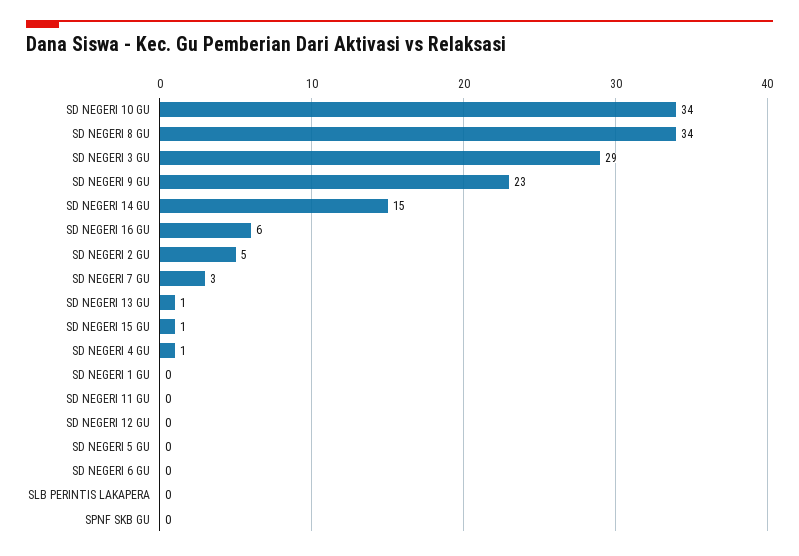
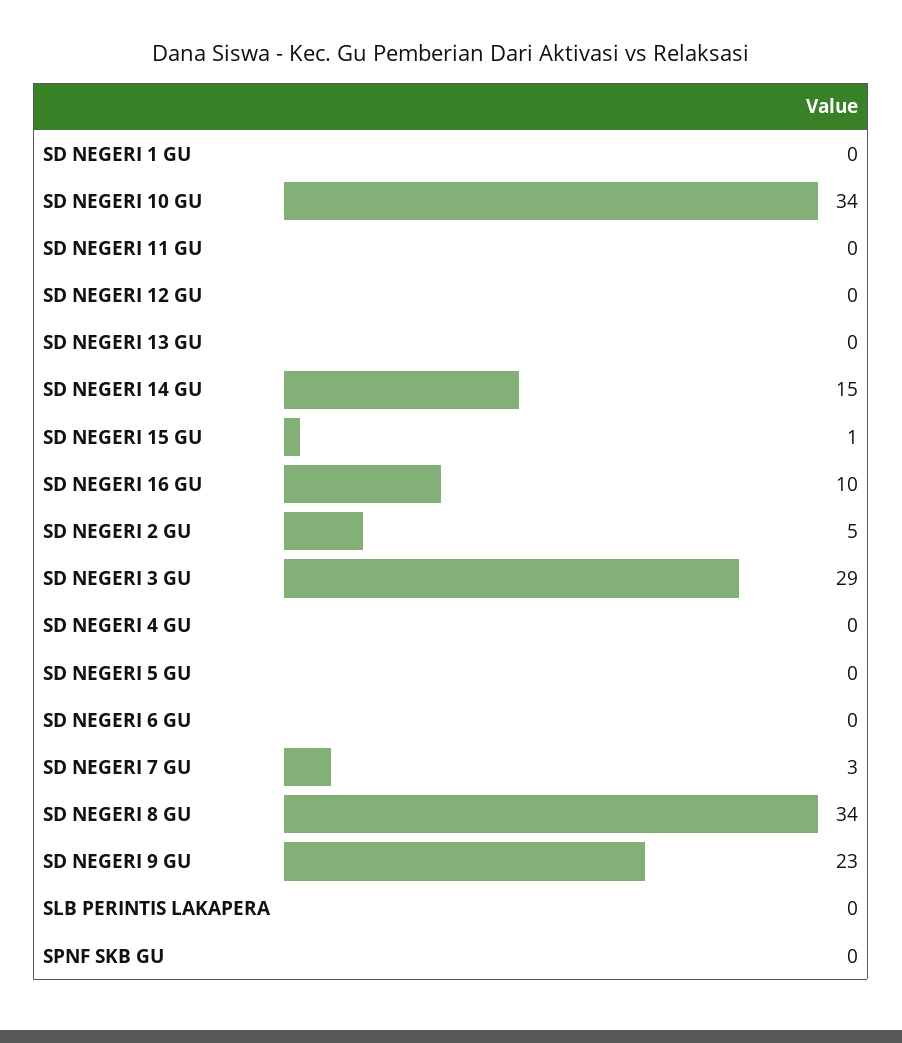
SD NEGERI 16 GU: 6 -> 10
SD NEGERI 13 GU: 1 -> 0
SD NEGERI 4 GU: 1 -> 0

